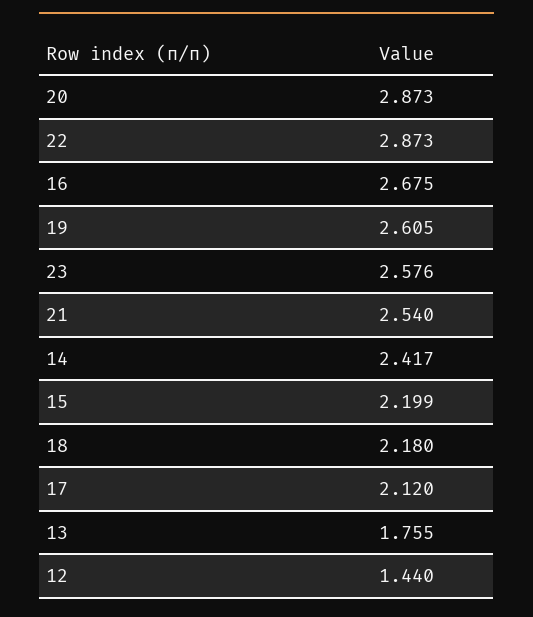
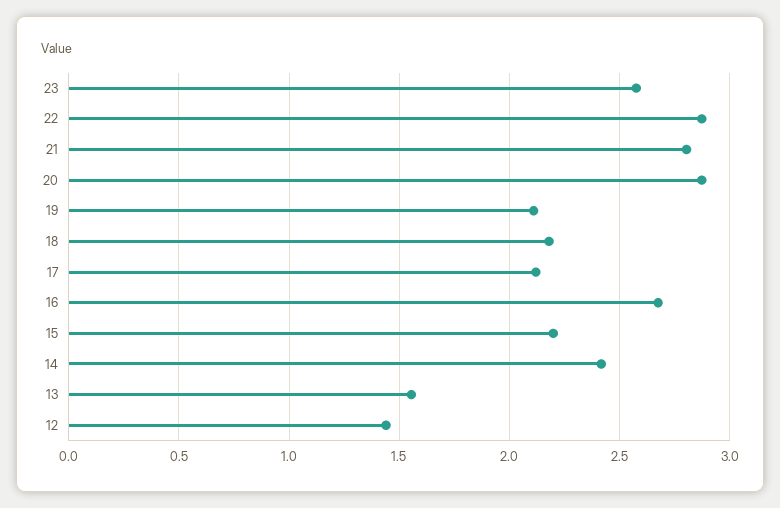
19: 2.605 -> 2.1
21: 2.54 -> 2.8
13: 1.755 -> 1.55

